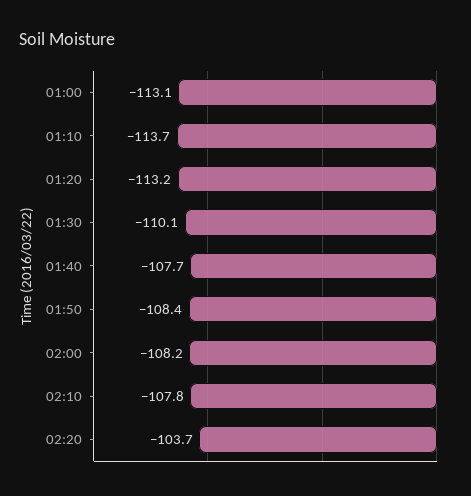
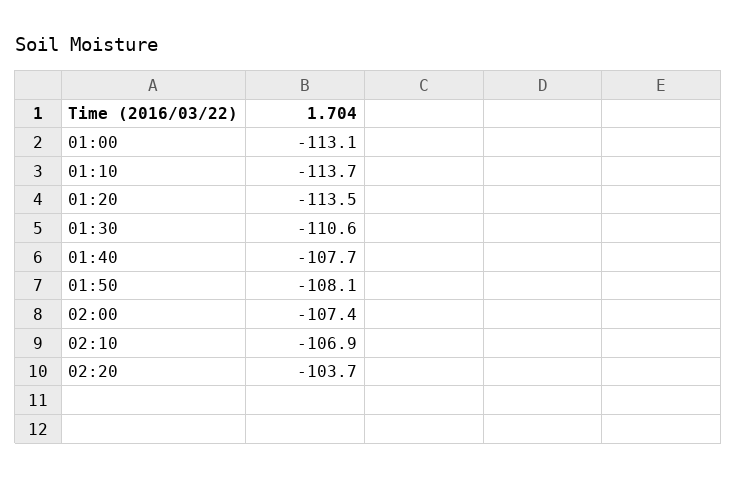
01:20: -113.2 -> -113.5
01:30: -110.1 -> -110.6
01:50: -108.4 -> -108.1
02:00: -108.2 -> -107.4
02:10: -107.8 -> -106.9

